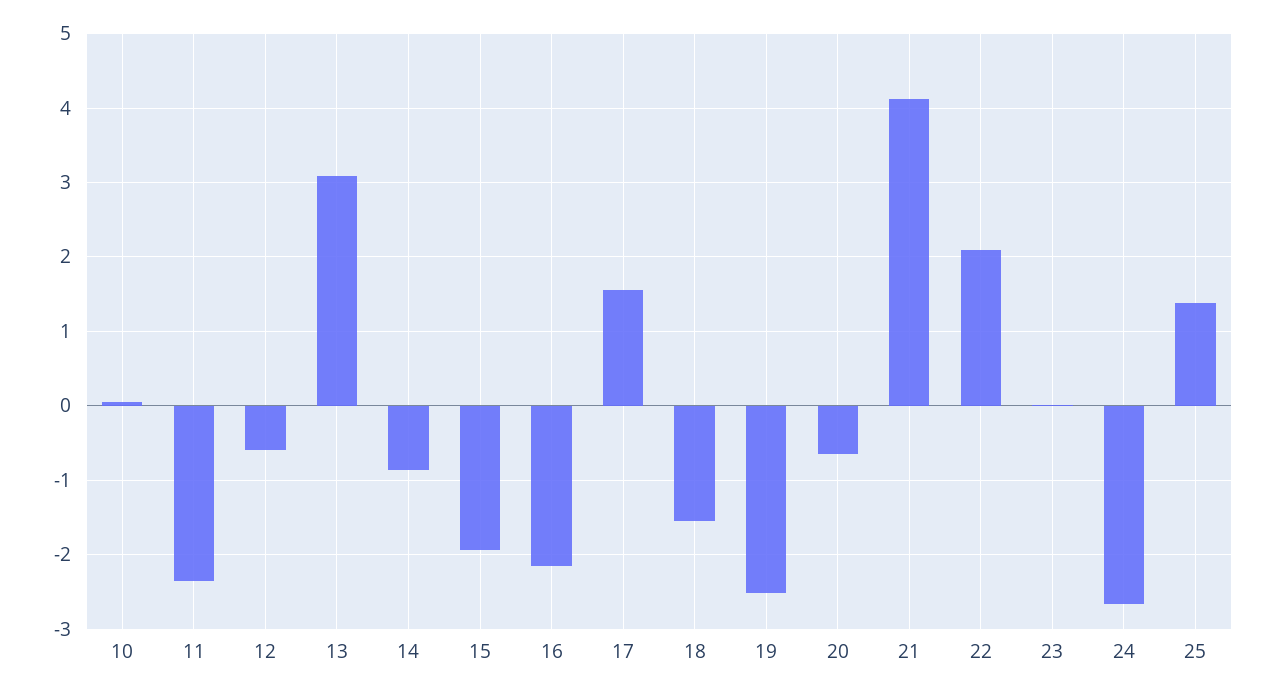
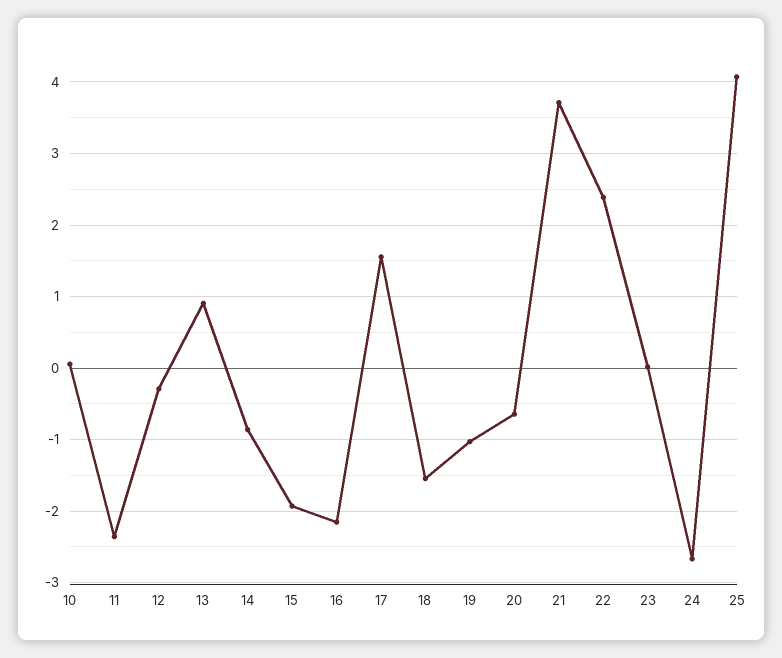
12: -0.6 -> -0.3
13: 3.1 -> 0.9
19: -2.5 -> -1
21: 4.1 -> 3.7
22: 2.1 -> 2.4
25: 1.4 -> 4.1

